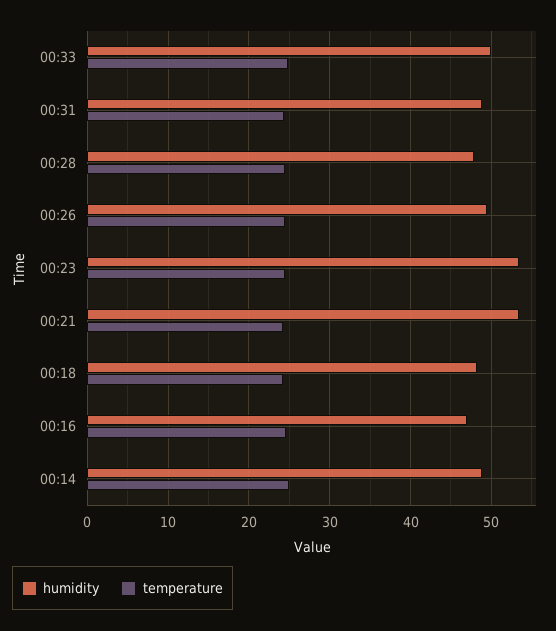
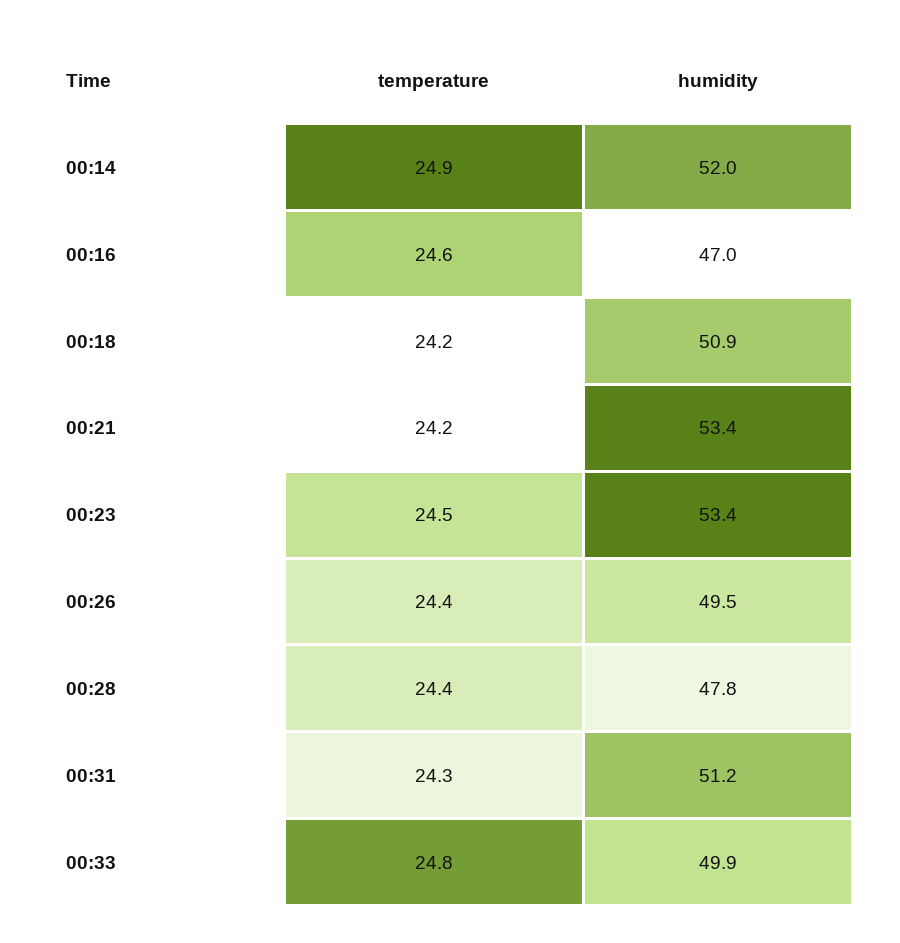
humidity, 00:31: 49 -> 51.2
humidity, 00:18: 48 -> 50.9
humidity, 00:14: 49 -> 52

